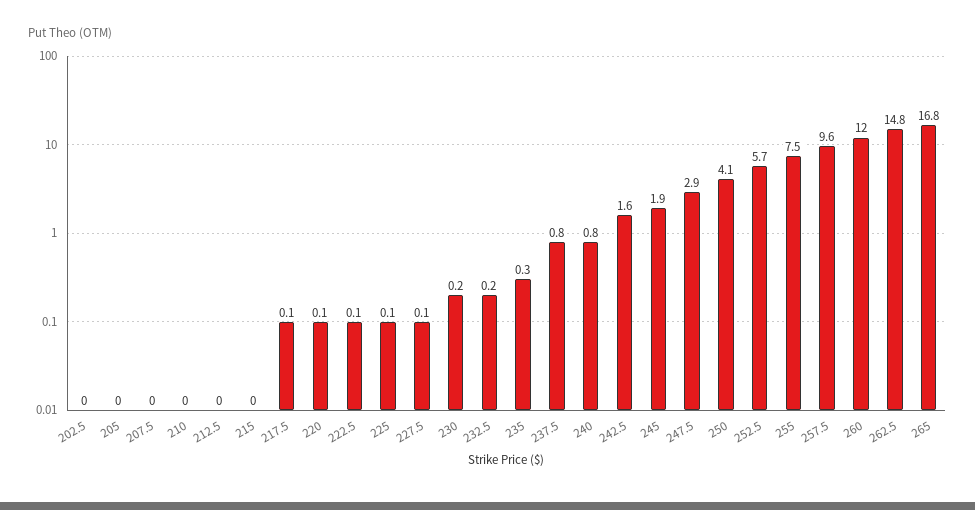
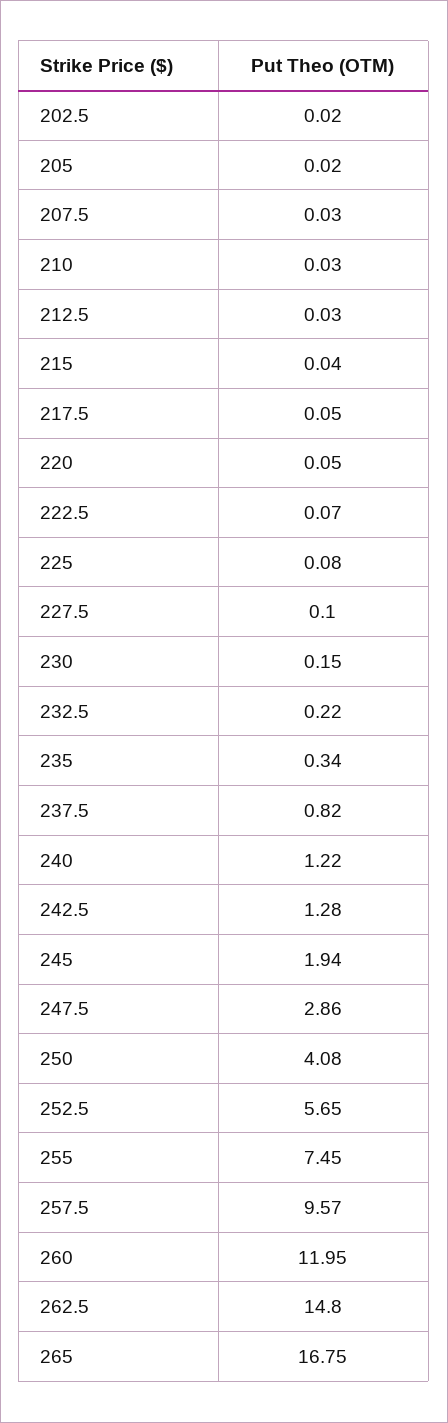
240: 0.8 -> 1.22
242.5: 1.6 -> 1.28

